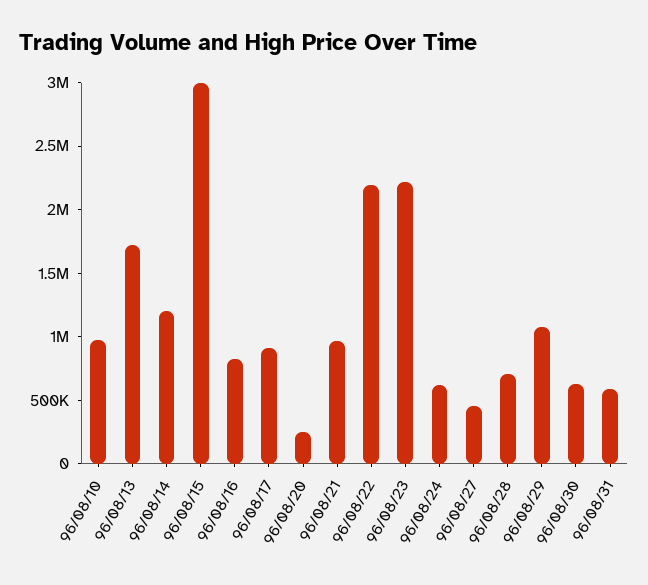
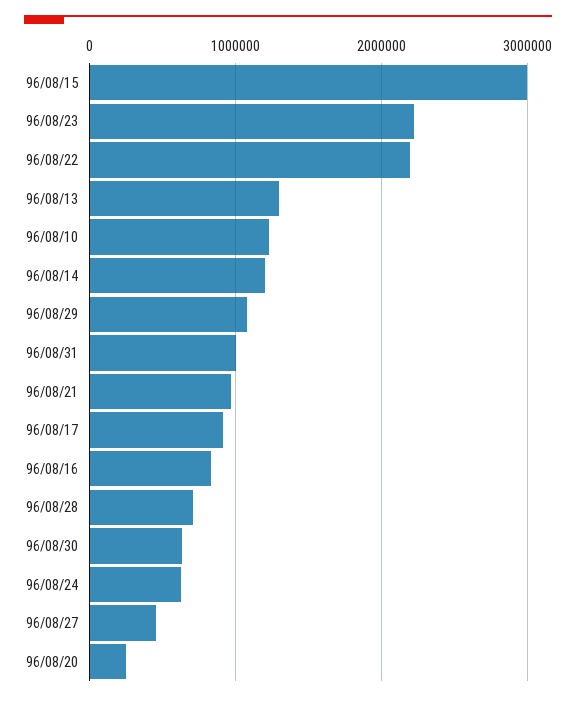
96/08/10: 1000000 -> 1200000
96/08/13: 1700000 -> 1300000
96/08/31: 600000 -> 1000000

